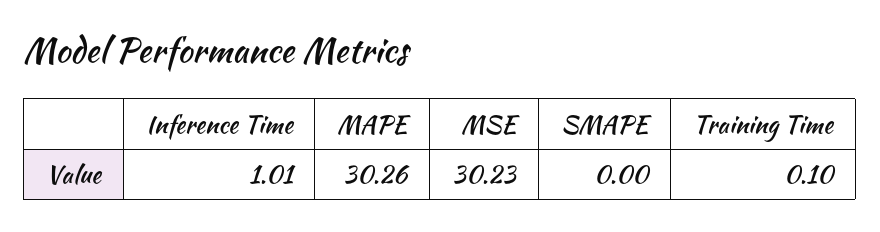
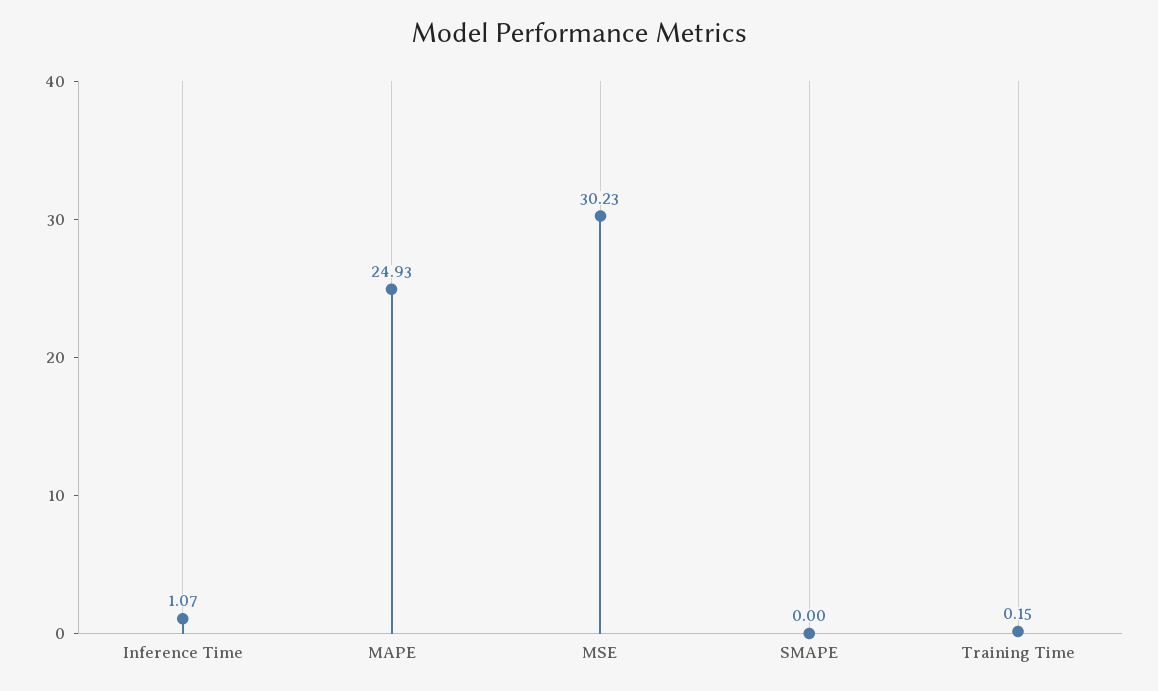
Inference Time: 1.01 -> 1.07
MAPE: 30.26 -> 24.93
Training Time: 0.1 -> 0.15

